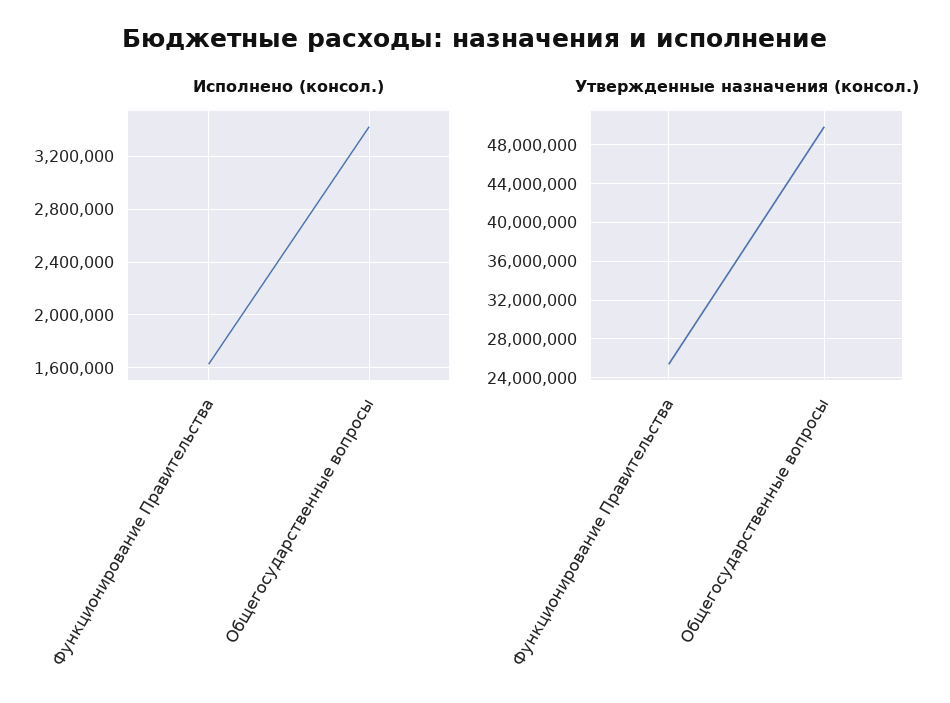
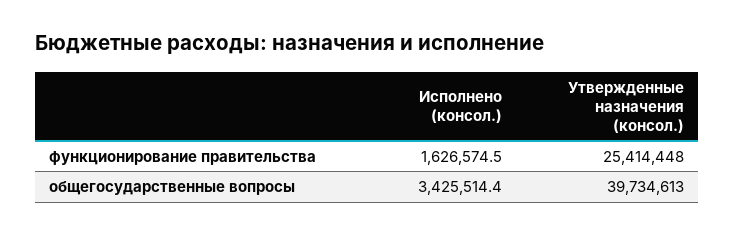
Утвержденные назначения (консол.), Общегосударственные вопросы: 50000000 -> 39734613

